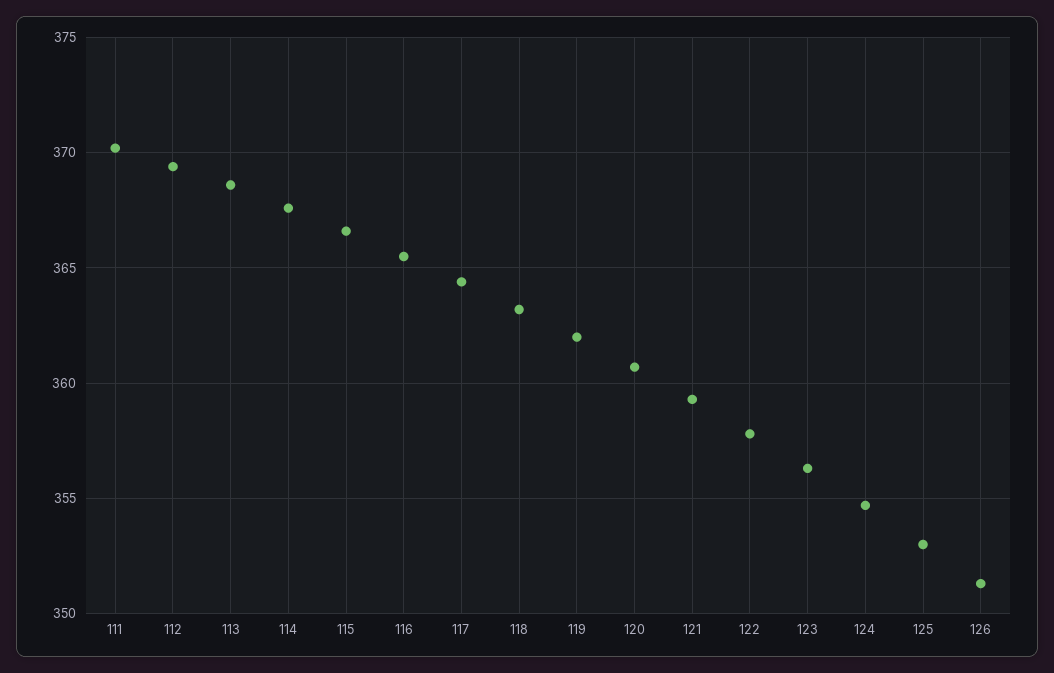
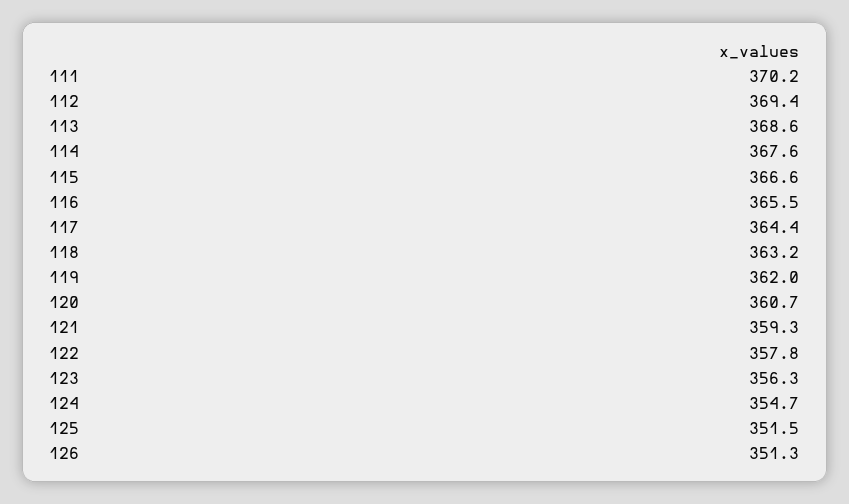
125: 353 -> 351.5

